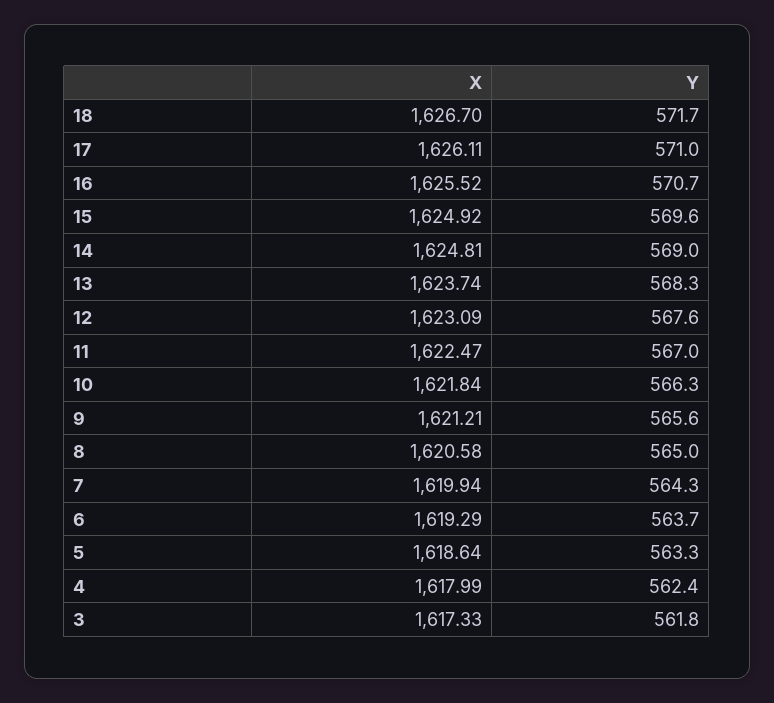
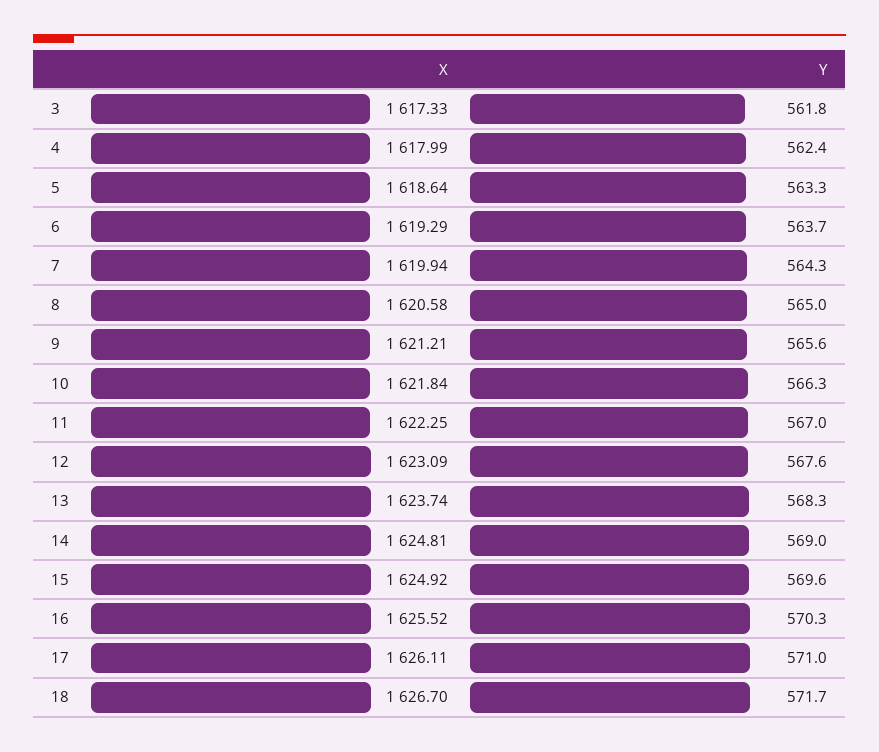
Y, 16: 570.7 -> 570.3
X, 11: 1622.47 -> 1622.25

